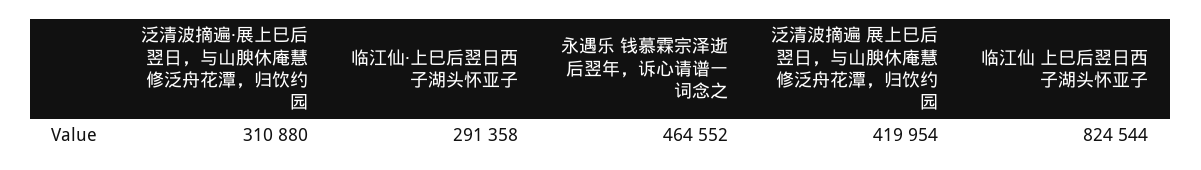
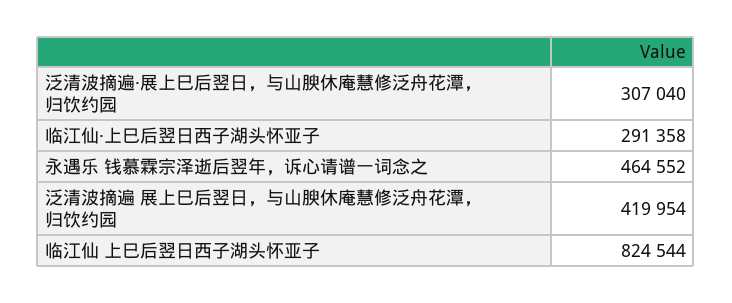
泛清波摘遍·展上巳后翌日，与山腴休庵慧修泛舟花潭，归饮约园: 310880 -> 307040

